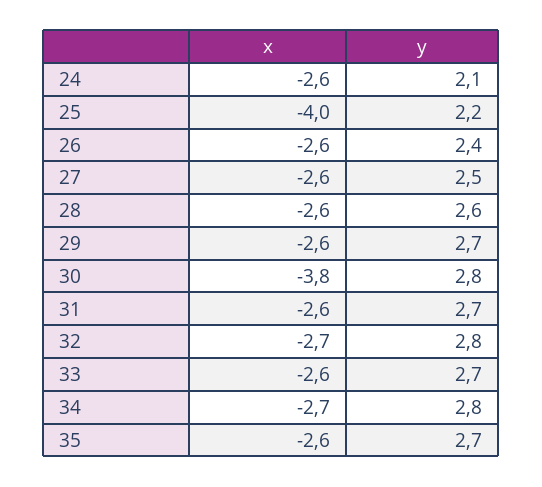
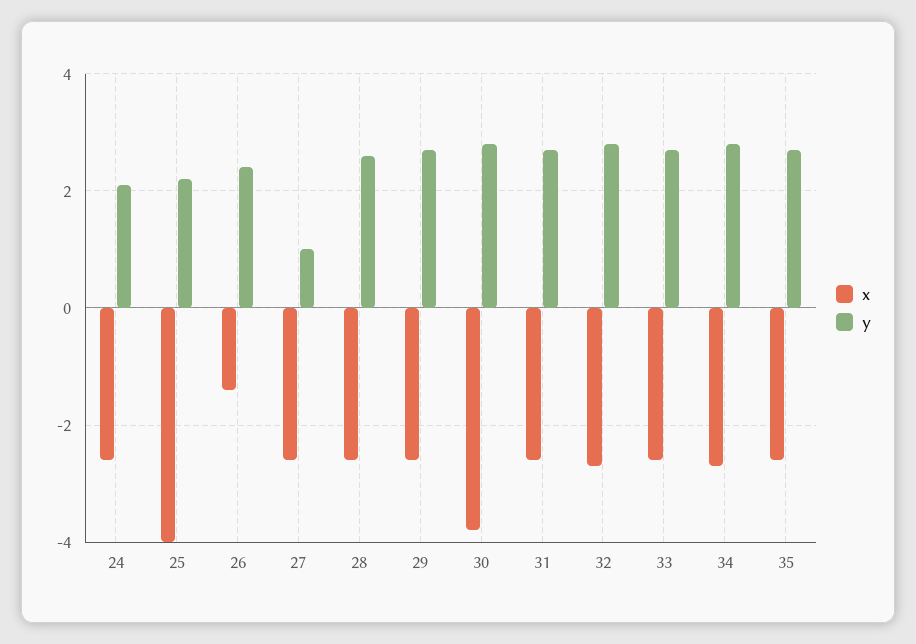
x, 26: -2.6 -> -1.5
y, 27: 2.5 -> 1

